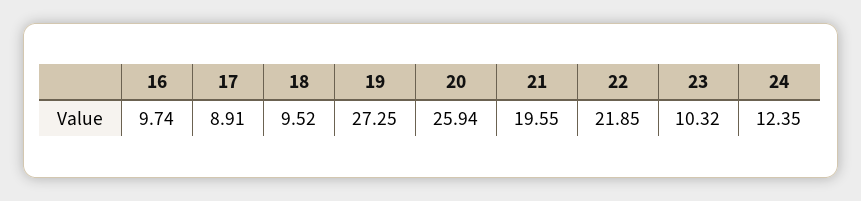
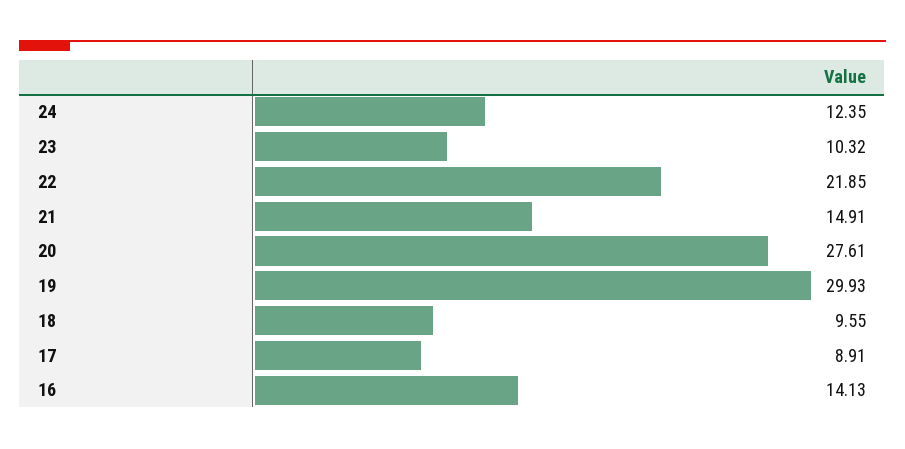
16: 9.74 -> 14.13
18: 9.52 -> 9.55
19: 27.25 -> 29.93
20: 25.94 -> 27.61
21: 19.55 -> 14.91

